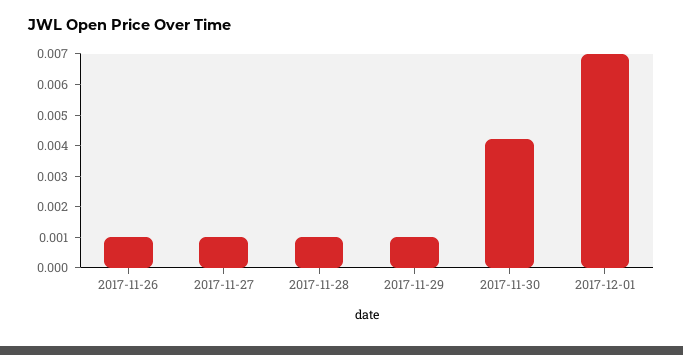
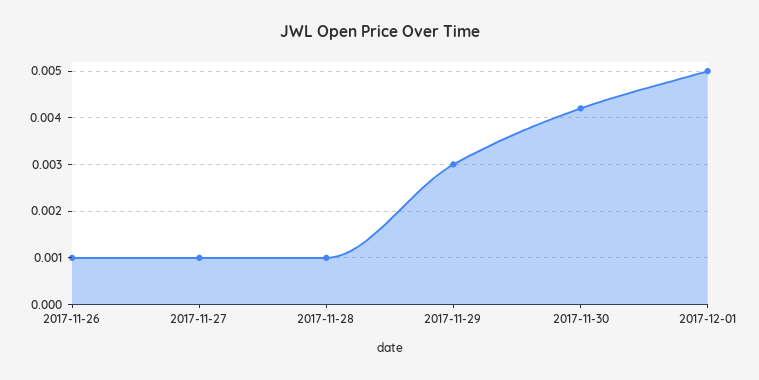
2017-11-29: 0.001 -> 0.003
2017-12-01: 0.007 -> 0.005

